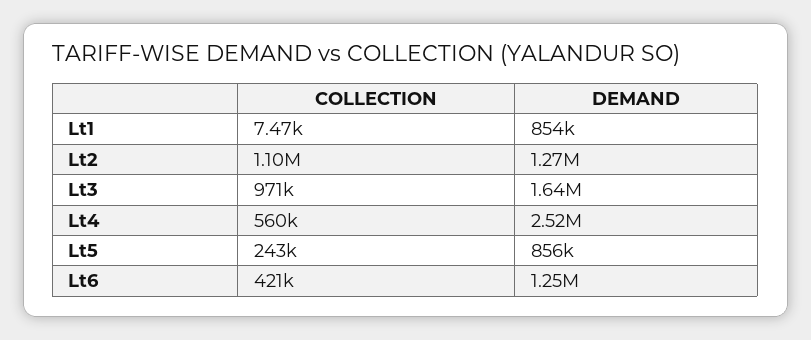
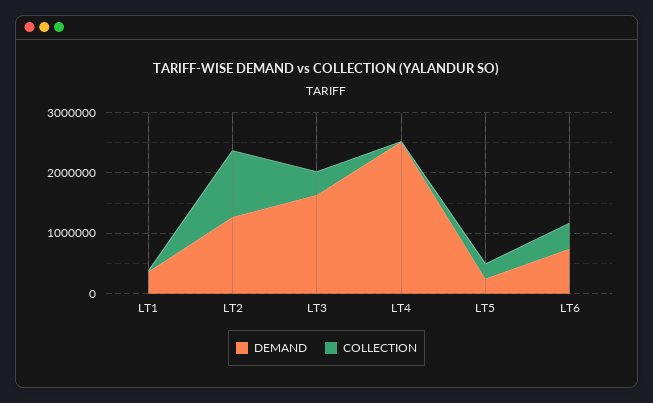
DEMAND, Lt1: 854000 -> 400000
COLLECTION, Lt3: 971000 -> 400000
COLLECTION, Lt4: 560000 -> 0
DEMAND, Lt5: 856000 -> 200000
DEMAND, Lt6: 1250000 -> 800000

